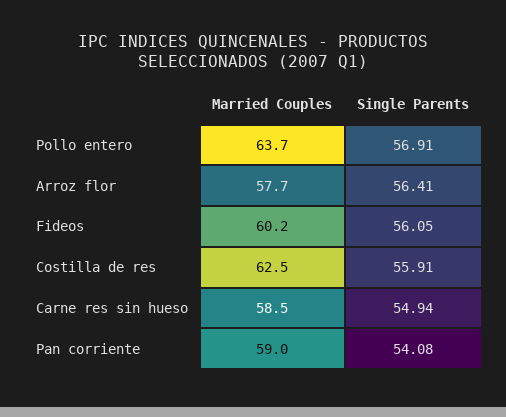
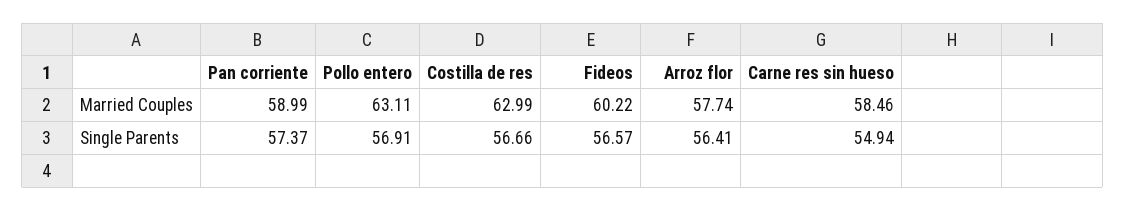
Married Couples, Pollo entero: 63.7 -> 63.11
Single Parents, Fideos: 56.05 -> 56.57
Married Couples, Costilla de res: 62.5 -> 62.99
Single Parents, Costilla de res: 55.91 -> 56.66
Single Parents, Pan corriente: 54.08 -> 57.37

